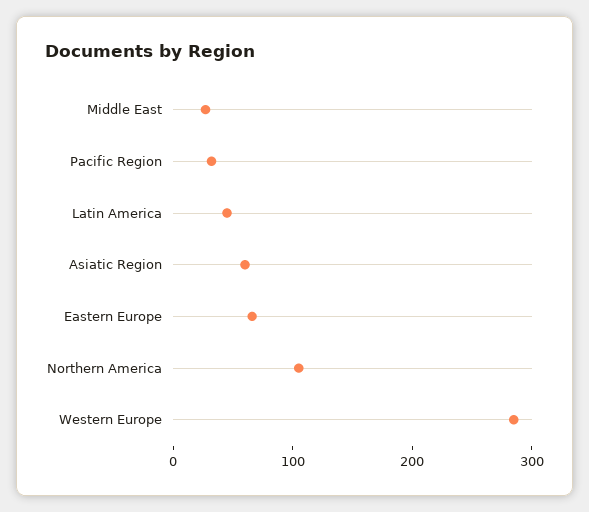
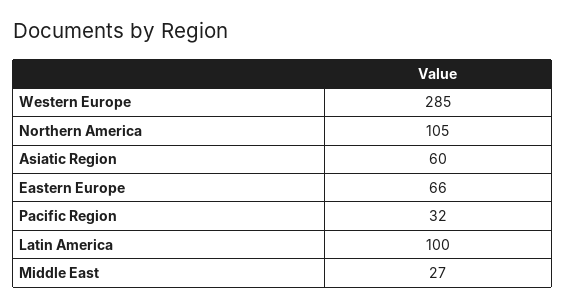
Latin America: 40 -> 100

